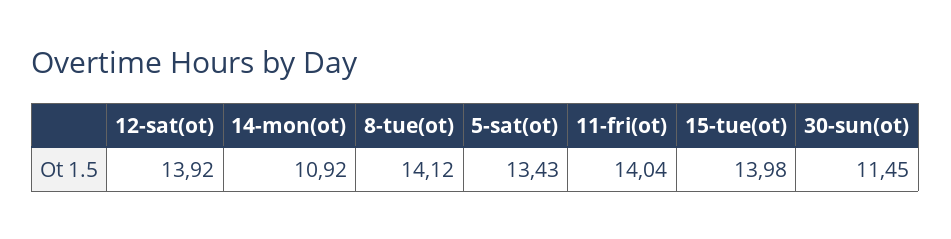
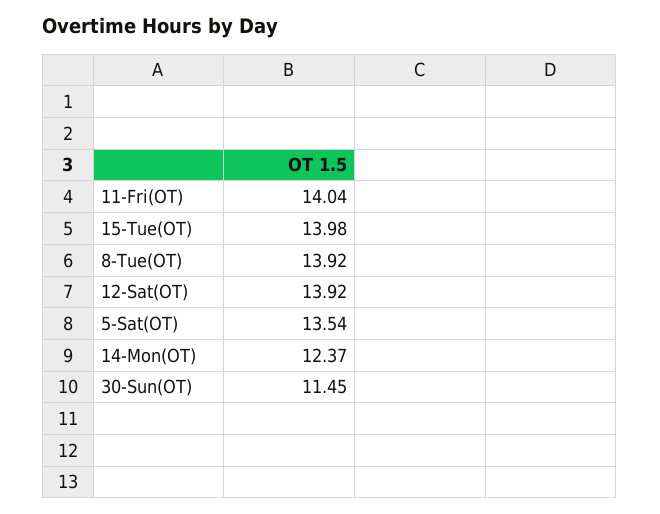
14-mon(ot): 10.92 -> 12.37
8-tue(ot): 14.12 -> 13.92
5-sat(ot): 13.43 -> 13.54

